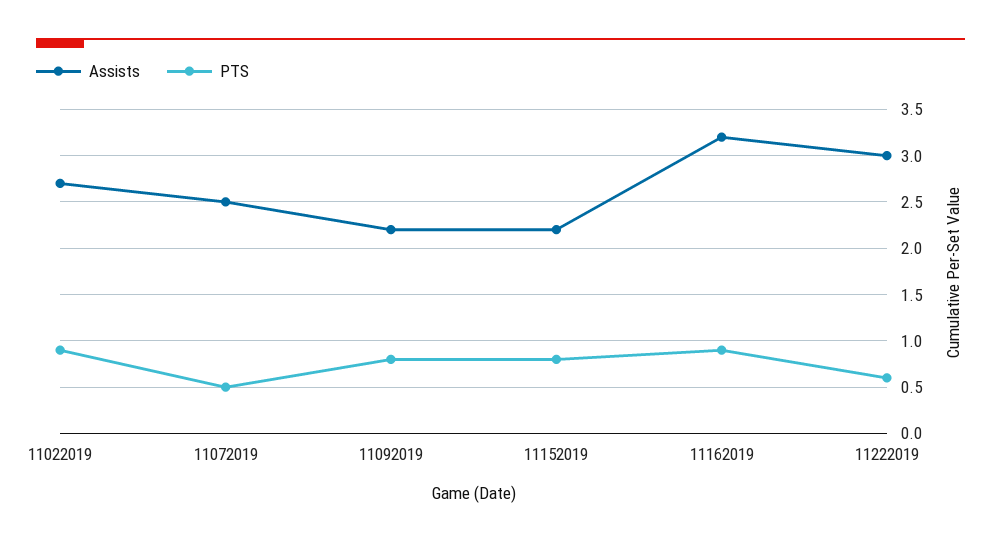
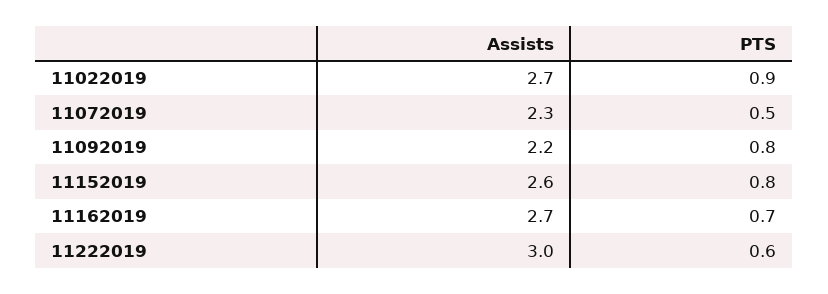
Assists, 11072019: 2.5 -> 2.3
Assists, 11152019: 2.2 -> 2.6
Assists, 11162019: 3.2 -> 2.7
PTS, 11162019: 0.9 -> 0.7

